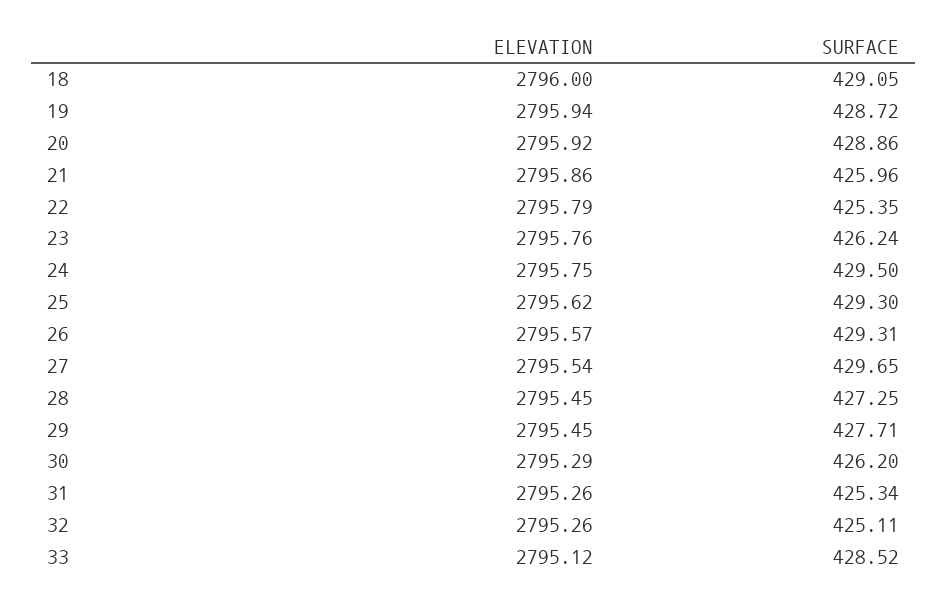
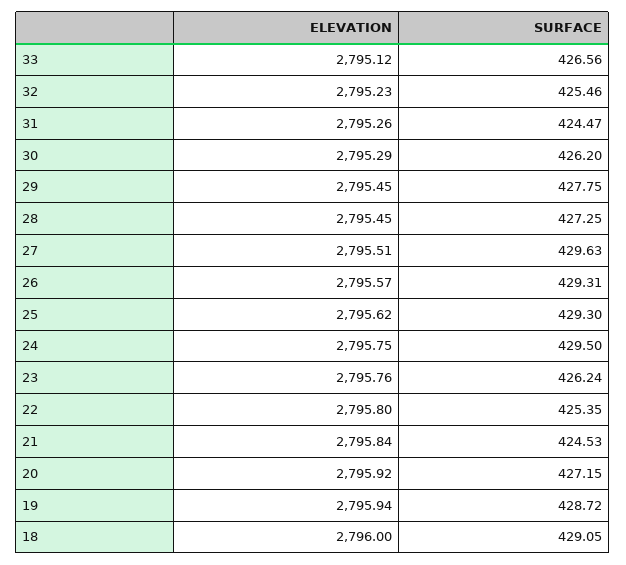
SURFACE, 20: 428.86 -> 427.15
ELEVATION, 21: 2795.86 -> 2795.84
SURFACE, 21: 425.96 -> 424.53
ELEVATION, 22: 2795.79 -> 2795.8
ELEVATION, 27: 2795.54 -> 2795.51
SURFACE, 27: 429.65 -> 429.63
SURFACE, 29: 427.71 -> 427.75
SURFACE, 31: 425.34 -> 424.47
ELEVATION, 32: 2795.26 -> 2795.23
SURFACE, 32: 425.11 -> 425.46
SURFACE, 33: 428.52 -> 426.56

